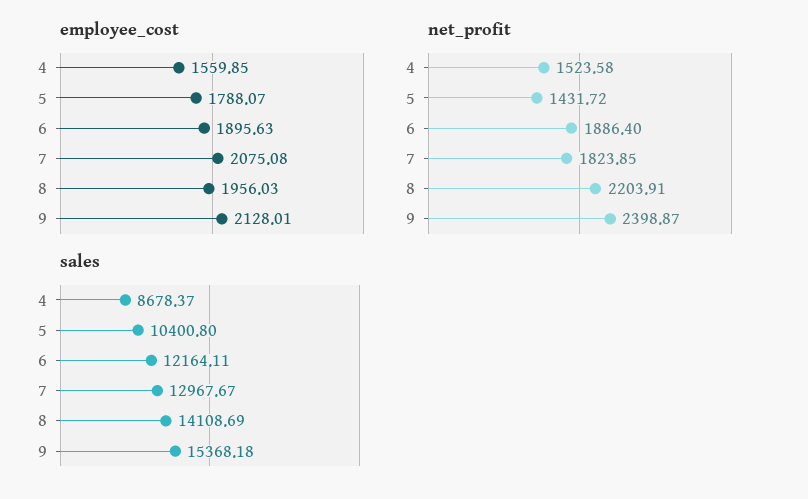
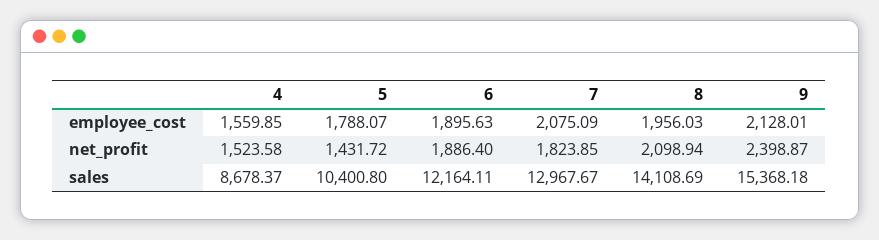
employee_cost, 7: 2075.08 -> 2075.09
net_profit, 8: 2203.91 -> 2098.94

